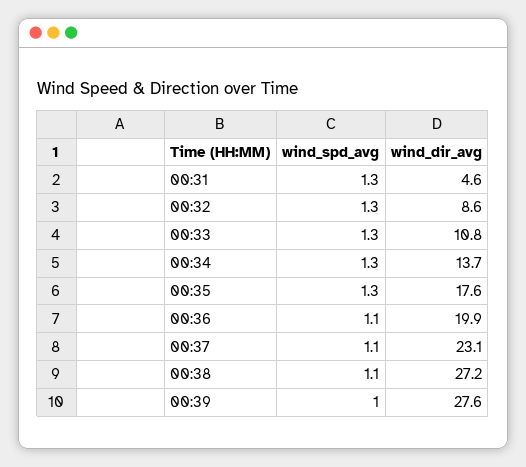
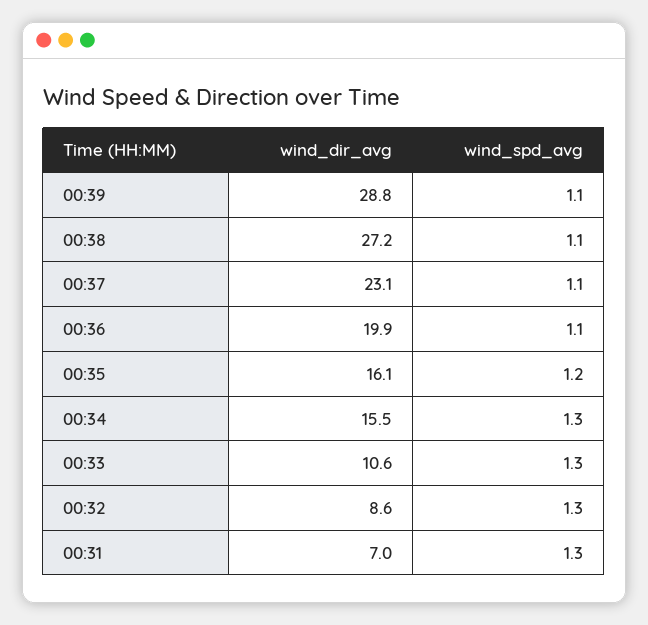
wind_dir_avg, 00:31: 4.6 -> 7
wind_dir_avg, 00:33: 10.8 -> 10.6
wind_dir_avg, 00:34: 13.7 -> 15.5
wind_spd_avg, 00:35: 1.3 -> 1.2
wind_dir_avg, 00:35: 17.6 -> 16.1
wind_spd_avg, 00:39: 1 -> 1.1
wind_dir_avg, 00:39: 27.6 -> 28.8

